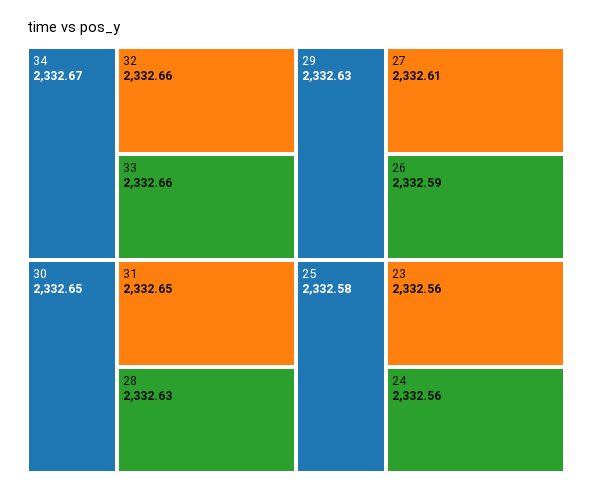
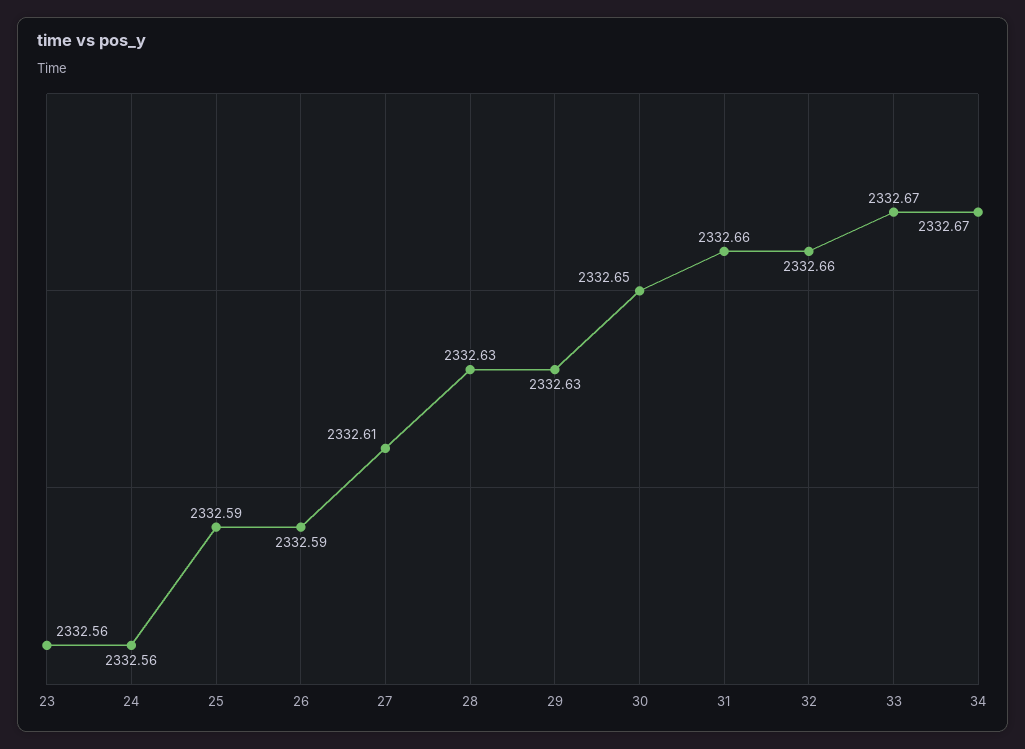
33: 2332.66 -> 2332.67
31: 2332.65 -> 2332.66
25: 2332.58 -> 2332.59

